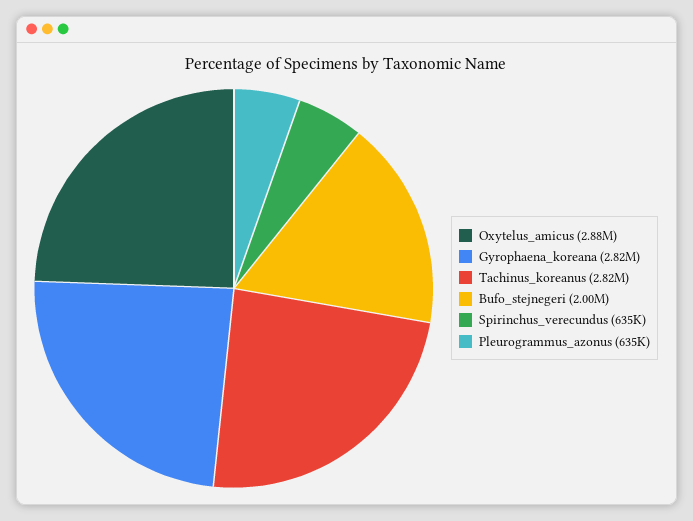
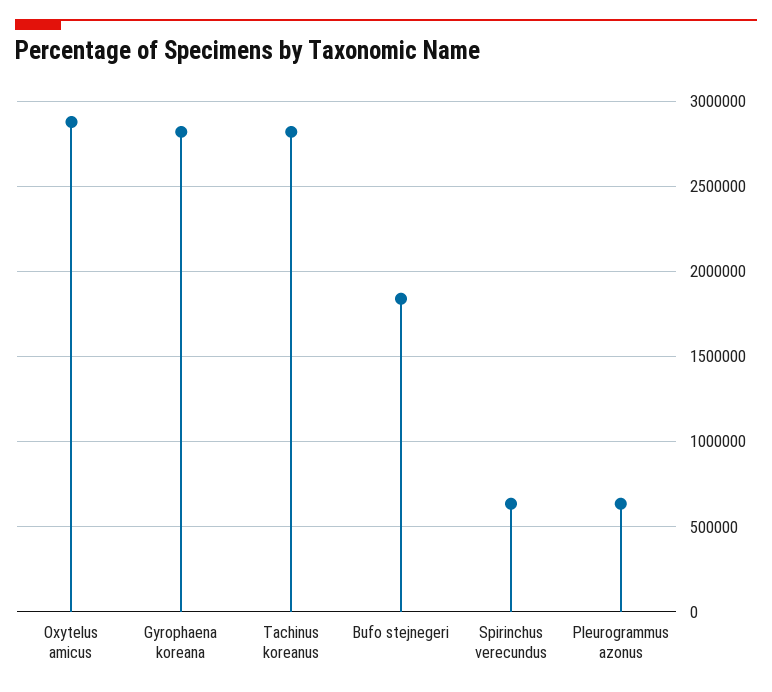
Bufo_stejnegeri: 2000000 -> 1850000

